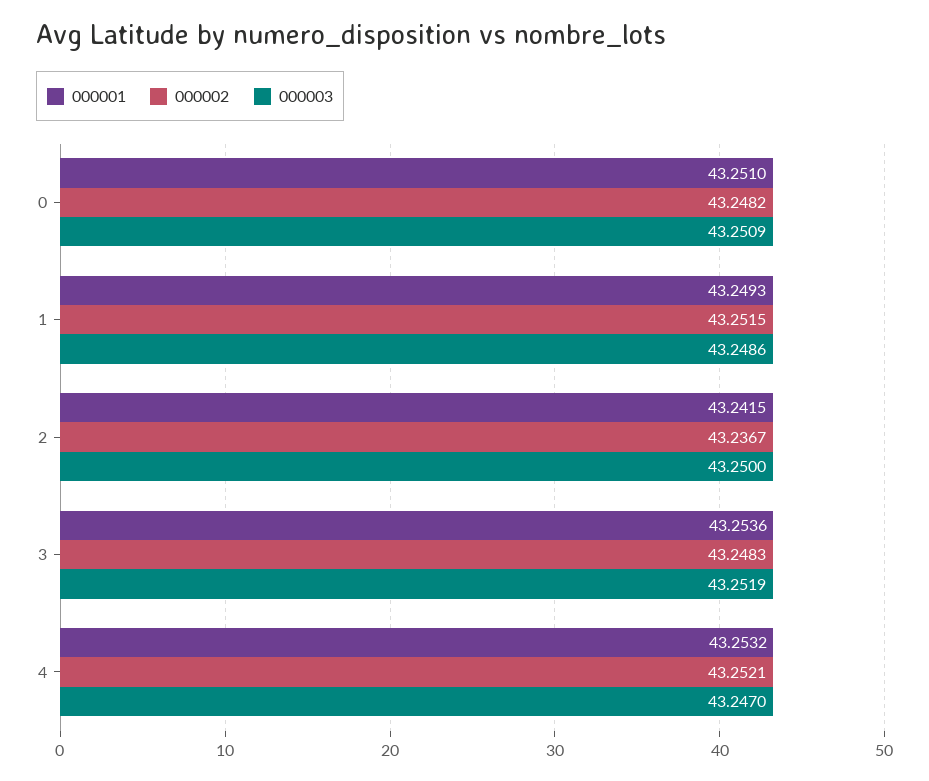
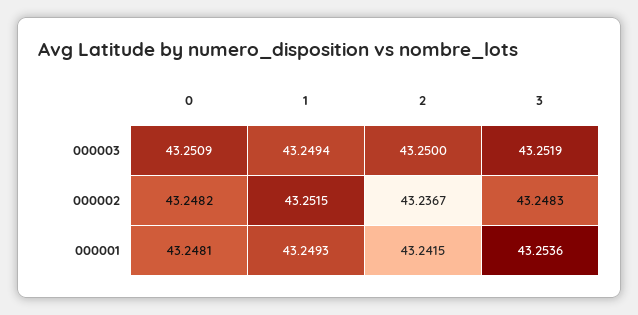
000001, 0: 43.251 -> 43.2481
000003, 1: 43.2486 -> 43.2494
000001, 4: 43.2532 -> none
000002, 4: 43.2521 -> none
000003, 4: 43.247 -> none

